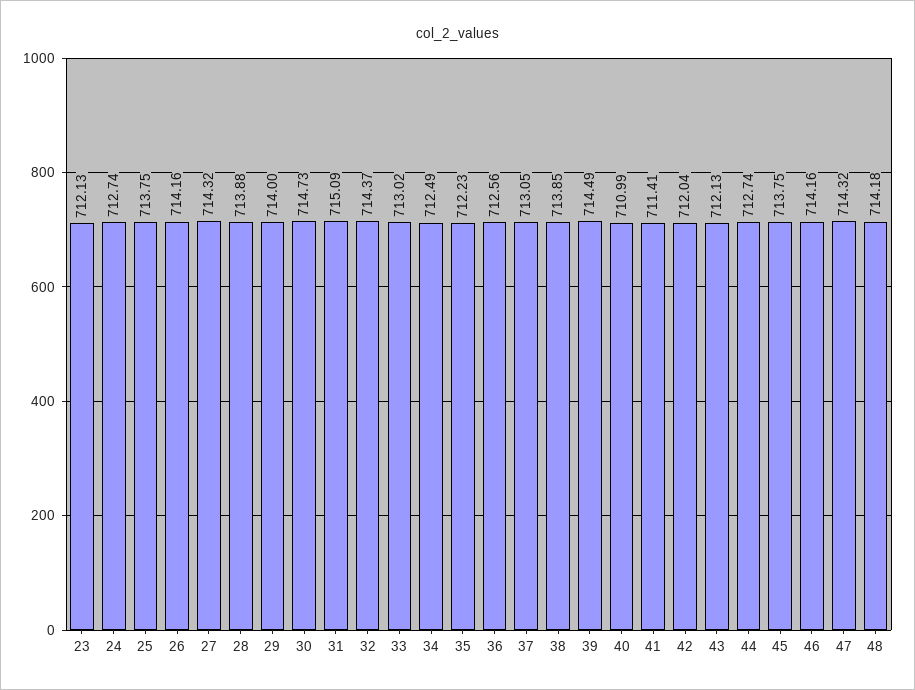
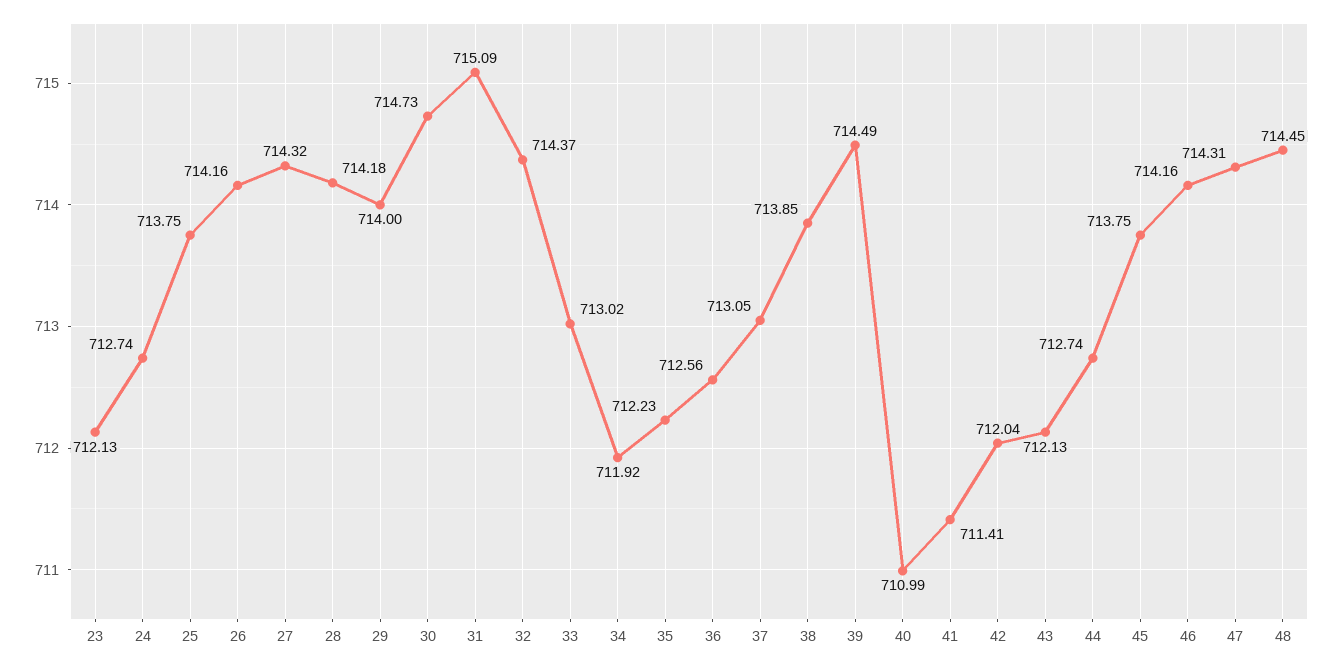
28: 713.88 -> 714.18
34: 712.49 -> 711.92
47: 714.32 -> 714.31
48: 714.18 -> 714.45

